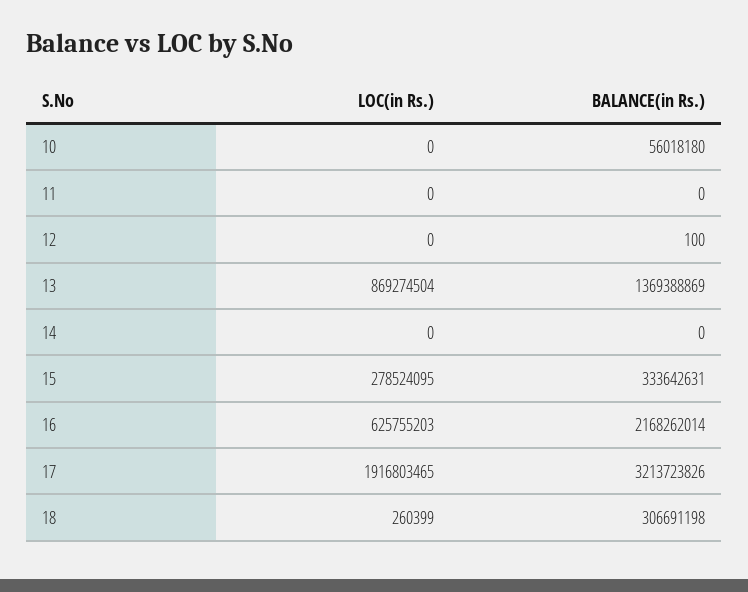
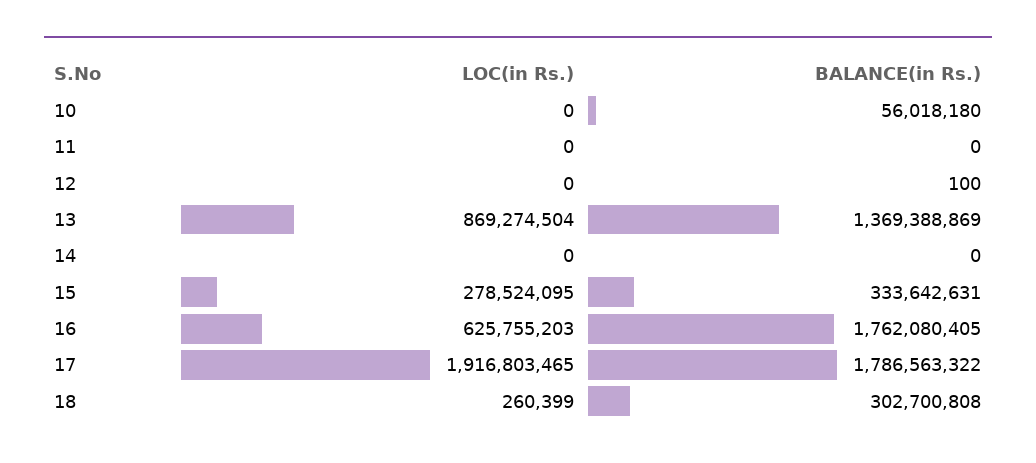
BALANCE(in Rs.), 16: 2168262014 -> 1762080405
BALANCE(in Rs.), 17: 3213723826 -> 1786563322
BALANCE(in Rs.), 18: 306691198 -> 302700808

